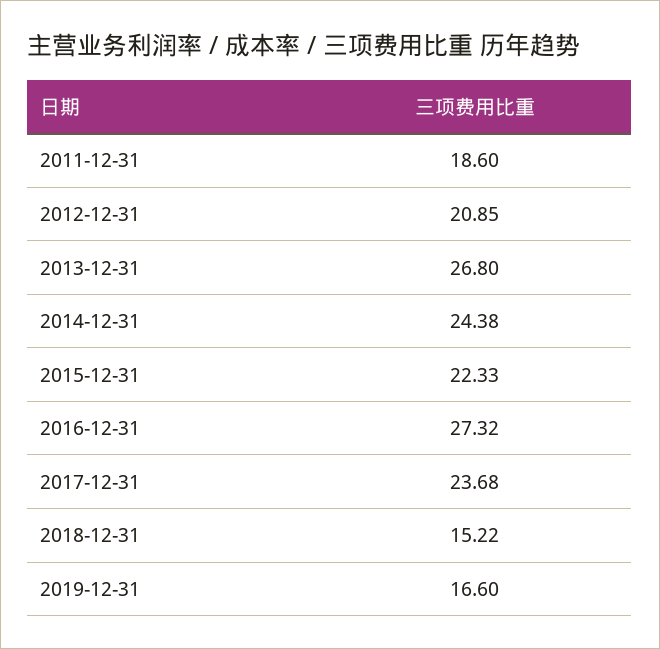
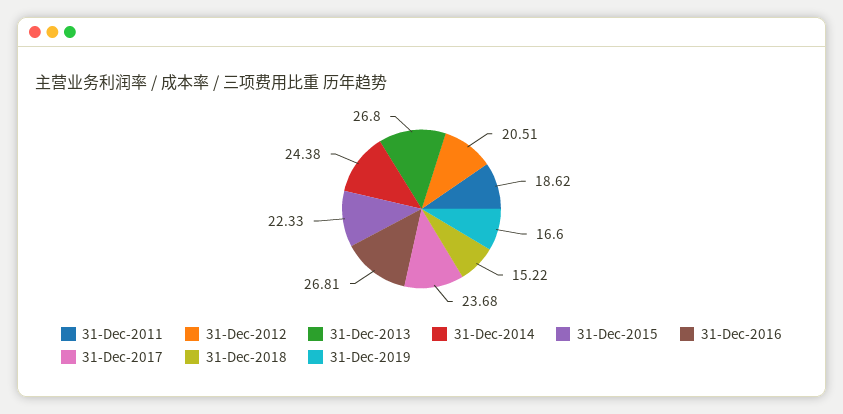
2011-12-31: 18.6 -> 18.62
2012-12-31: 20.85 -> 20.51
2016-12-31: 27.32 -> 26.81

